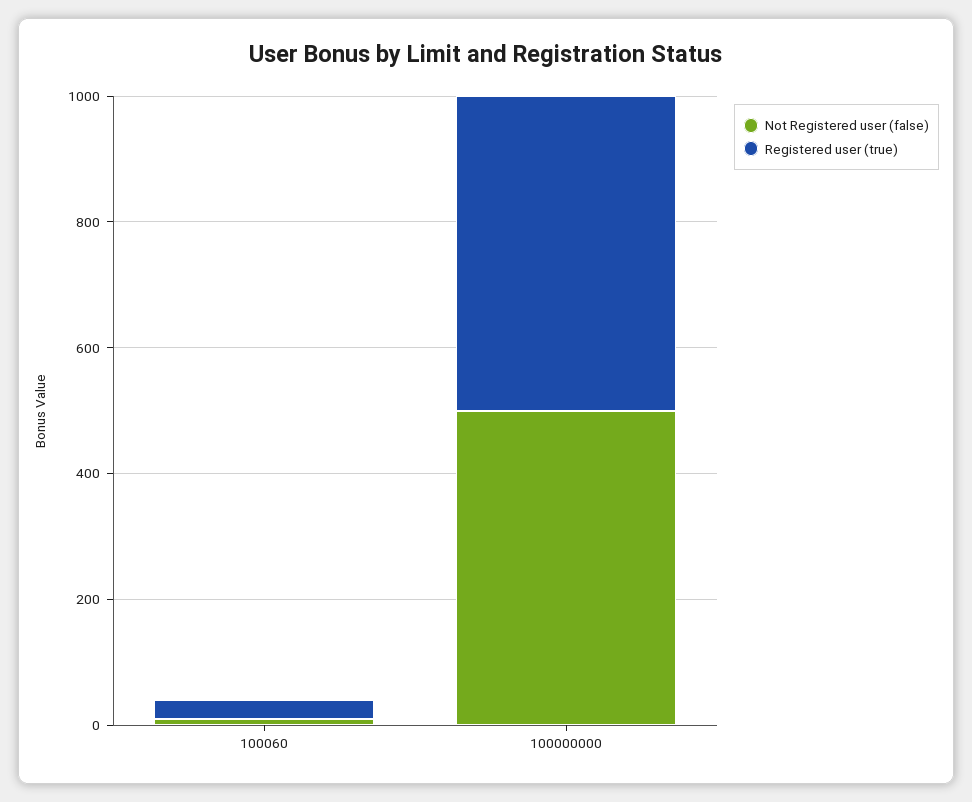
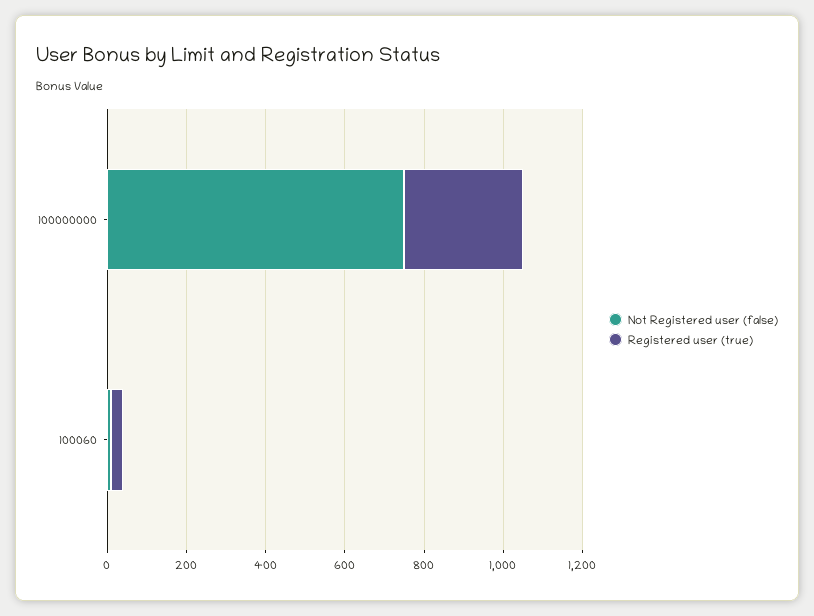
Not Registered user (false), 100000000: 500 -> 750
Registered user (true), 100000000: 500 -> 300

